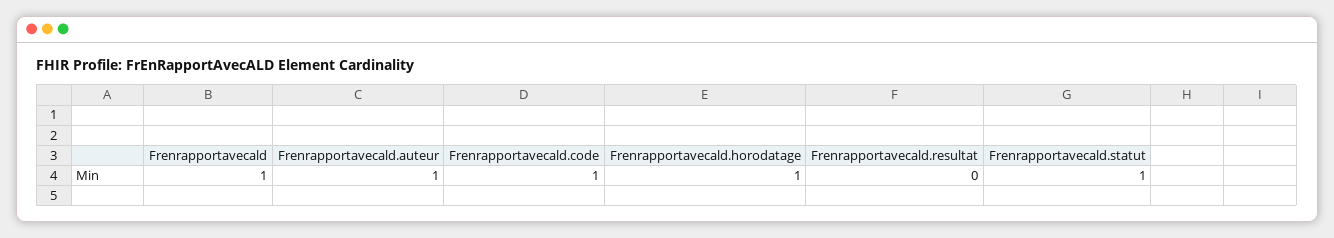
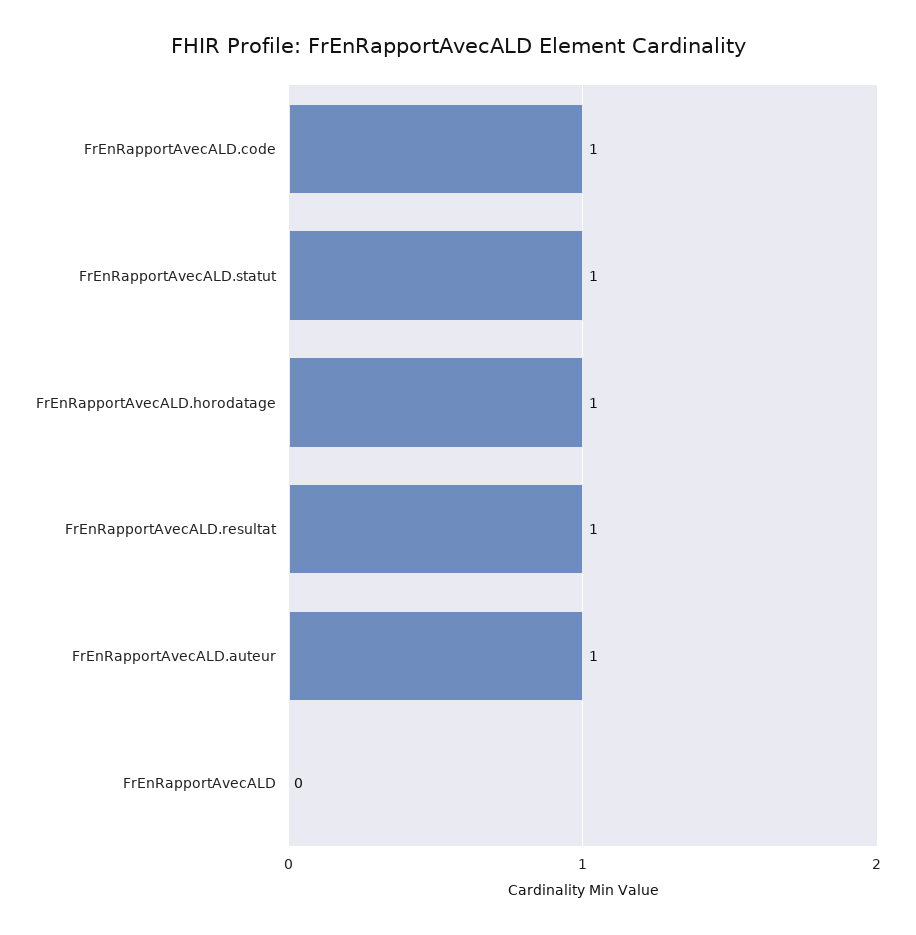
Frenrapportavecald: 1 -> 0
Frenrapportavecald.resultat: 0 -> 1

